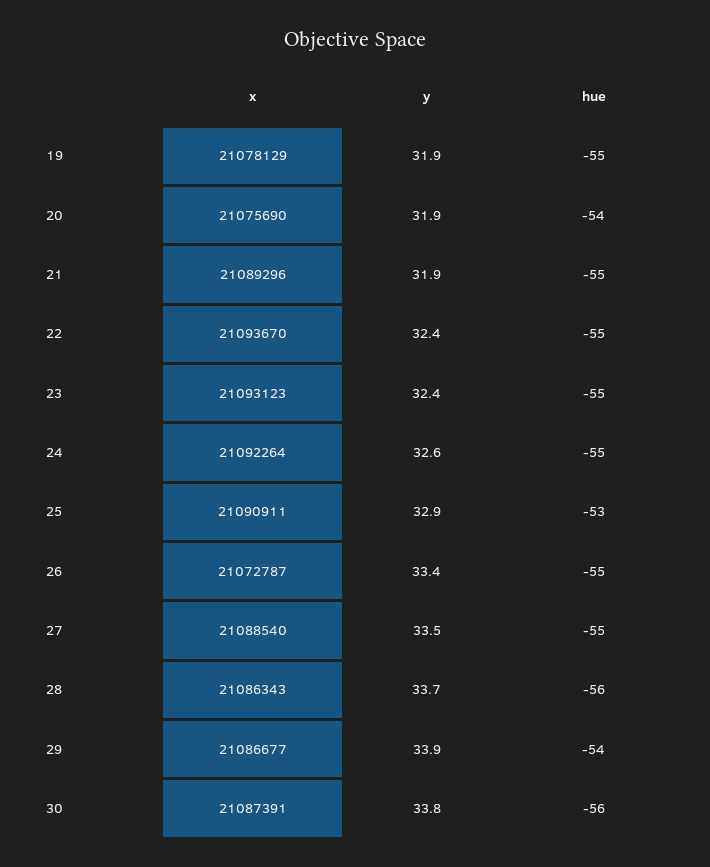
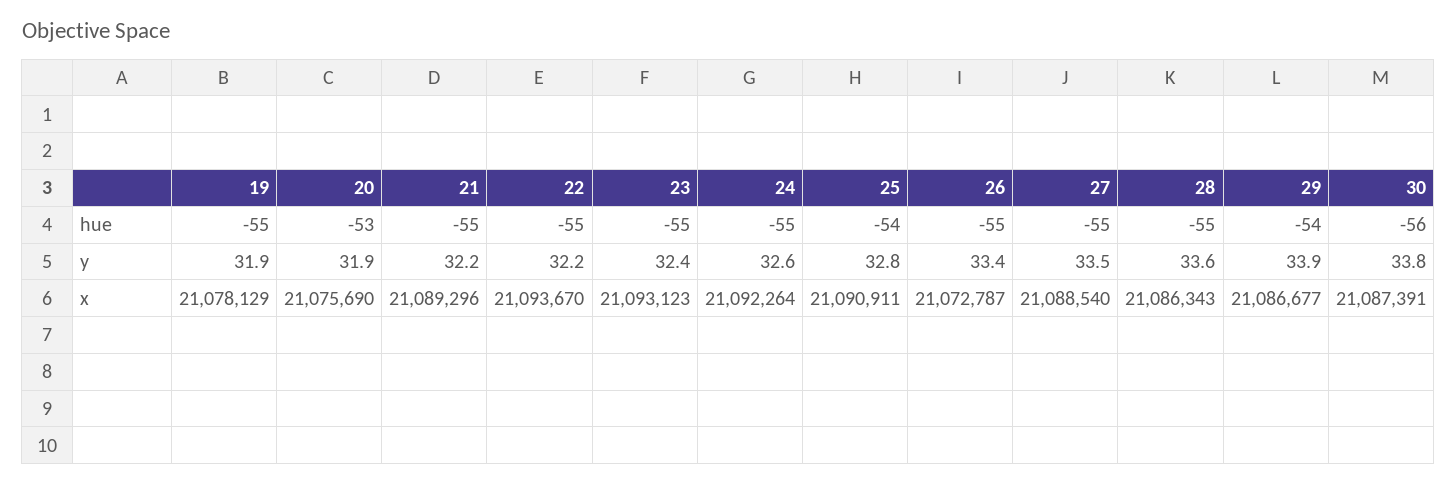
hue, 20: -54 -> -53
y, 21: 31.9 -> 32.2
y, 22: 32.4 -> 32.2
y, 25: 32.9 -> 32.8
hue, 25: -53 -> -54
y, 28: 33.7 -> 33.6
hue, 28: -56 -> -55

